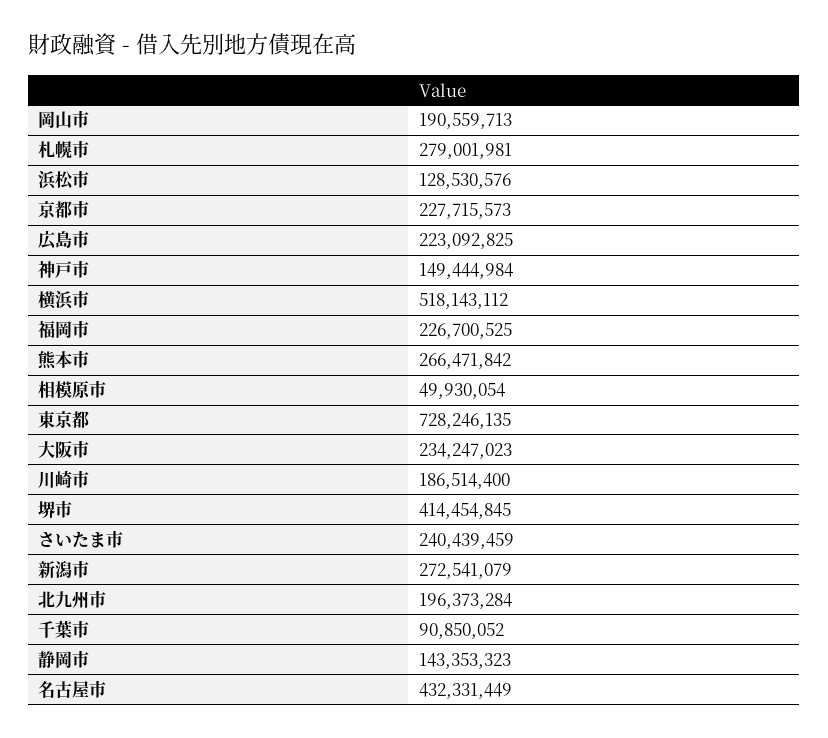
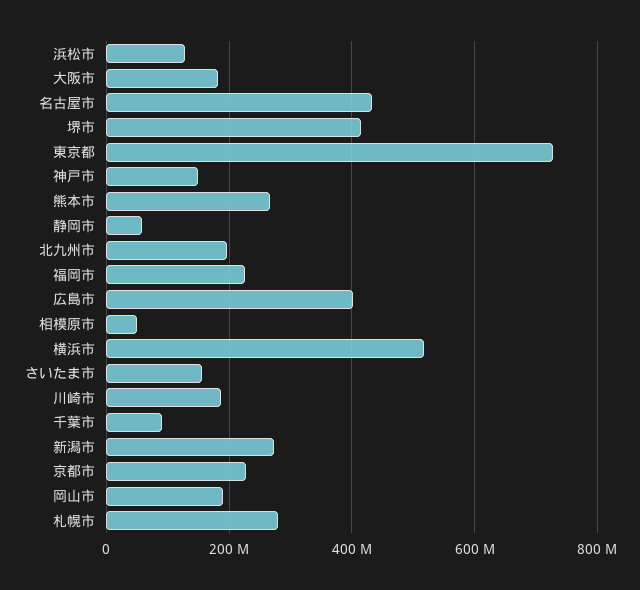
広島市: 223092825 -> 400000000
大阪市: 234247023 -> 180000000
さいたま市: 240439459 -> 160000000
静岡市: 143353323 -> 60000000

